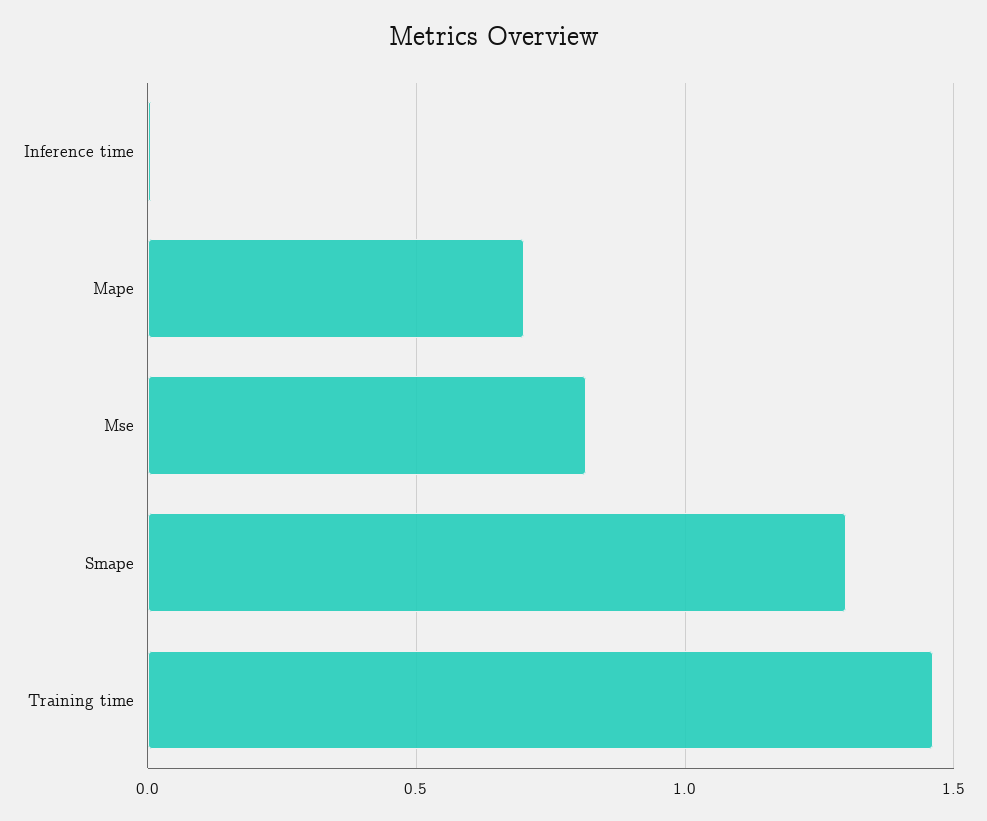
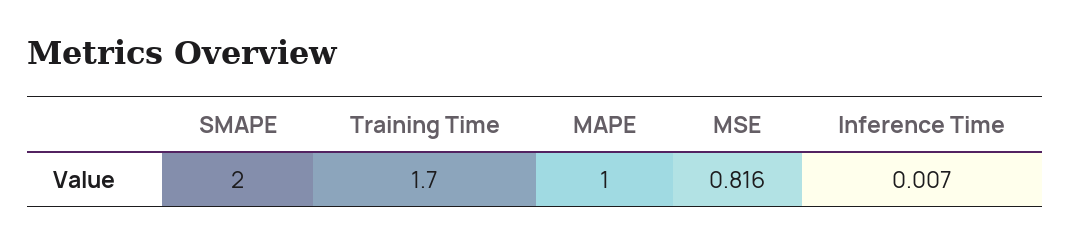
Mape: 0.7 -> 1
Smape: 1.3 -> 2
Training time: 1.45 -> 1.7

